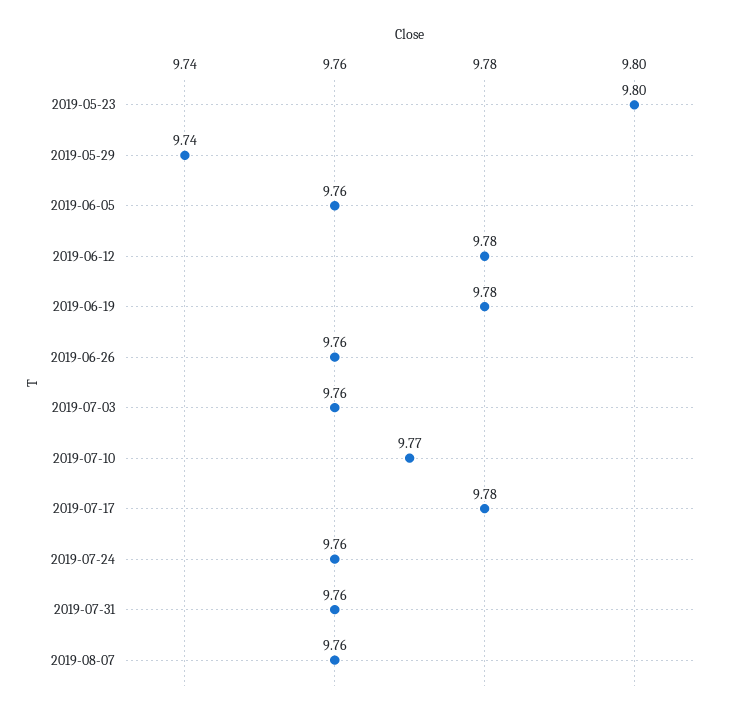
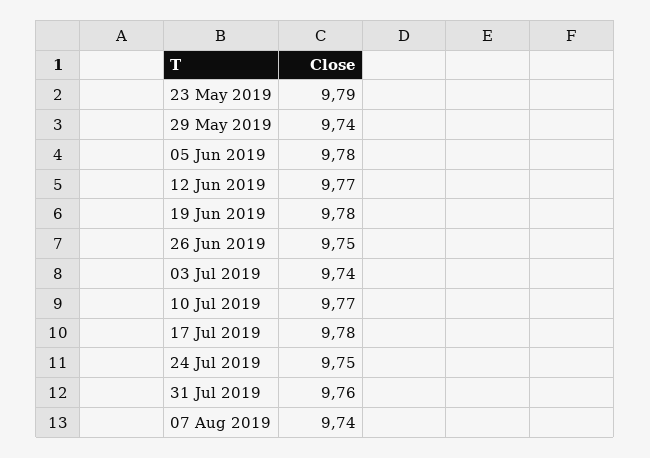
2019-05-23: 9.8 -> 9.79
2019-06-05: 9.76 -> 9.78
2019-06-12: 9.78 -> 9.77
2019-06-26: 9.76 -> 9.75
2019-07-03: 9.76 -> 9.74
2019-07-24: 9.76 -> 9.75
2019-08-07: 9.76 -> 9.74

